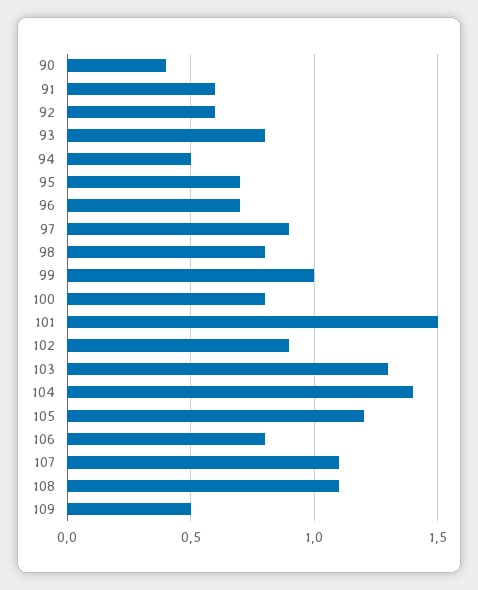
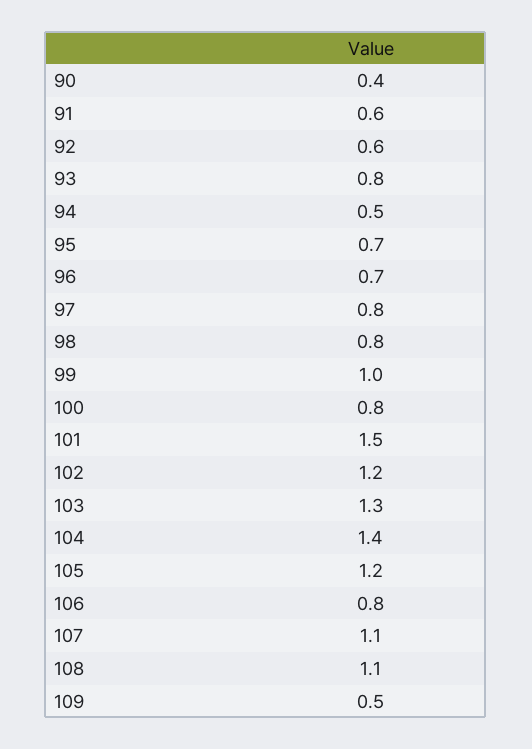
97: 0.9 -> 0.8
102: 0.9 -> 1.2

